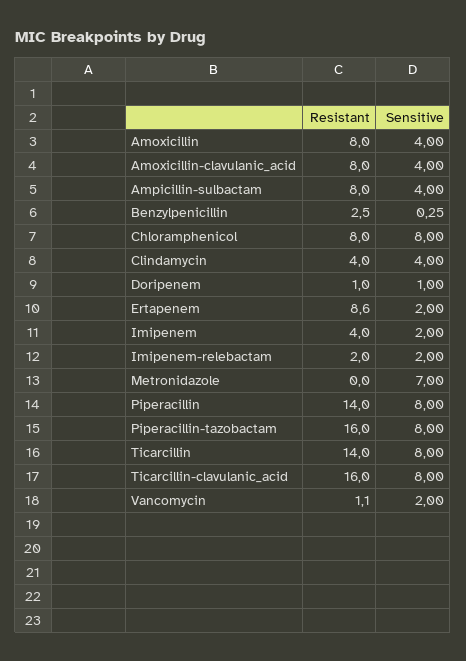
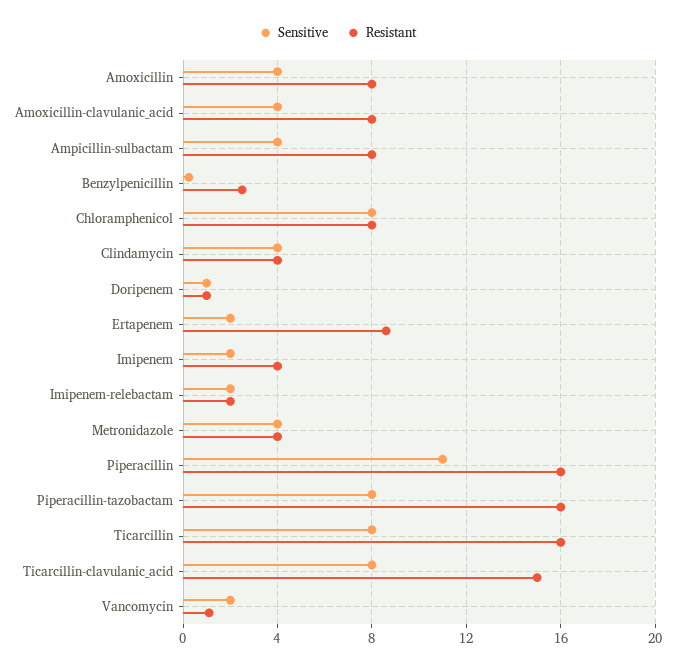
Resistant, Metronidazole: 0 -> 4
Sensitive, Metronidazole: 7 -> 4
Resistant, Piperacillin: 14 -> 16
Sensitive, Piperacillin: 8 -> 11
Resistant, Ticarcillin: 14 -> 16
Resistant, Ticarcillin-clavulanic_acid: 16 -> 15

